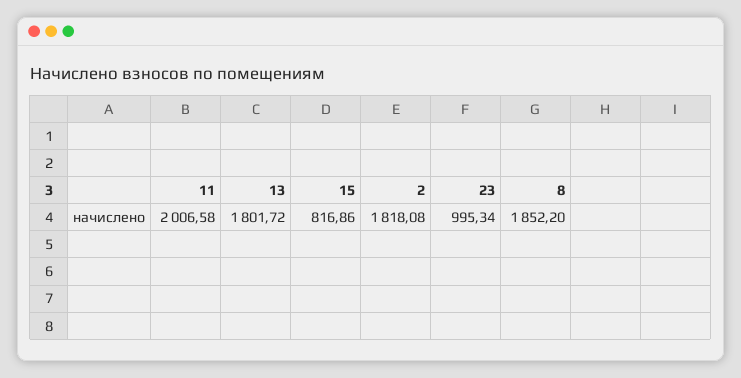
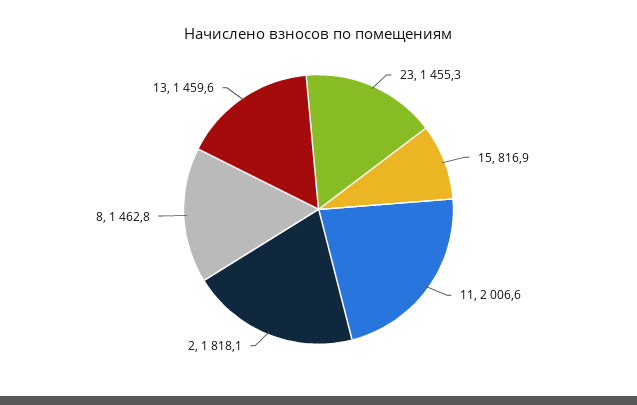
13: 1801.72 -> 1459.6
23: 995.34 -> 1455.3
8: 1852.2 -> 1462.8

